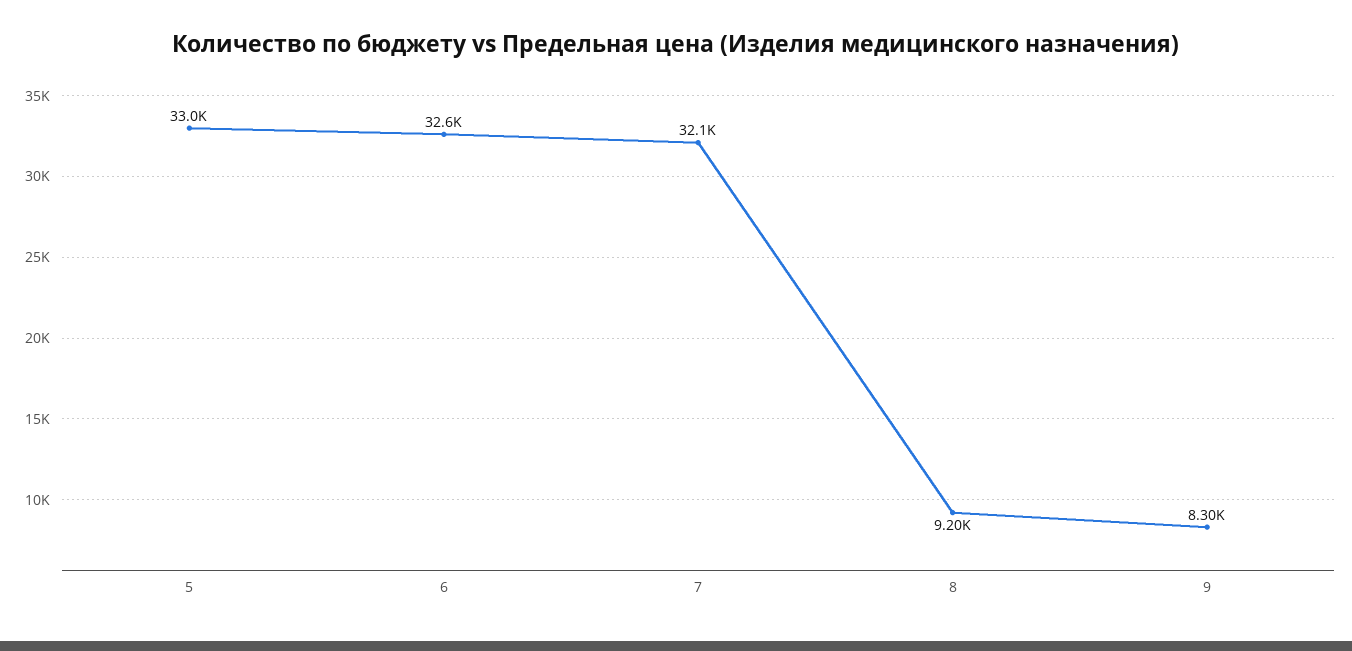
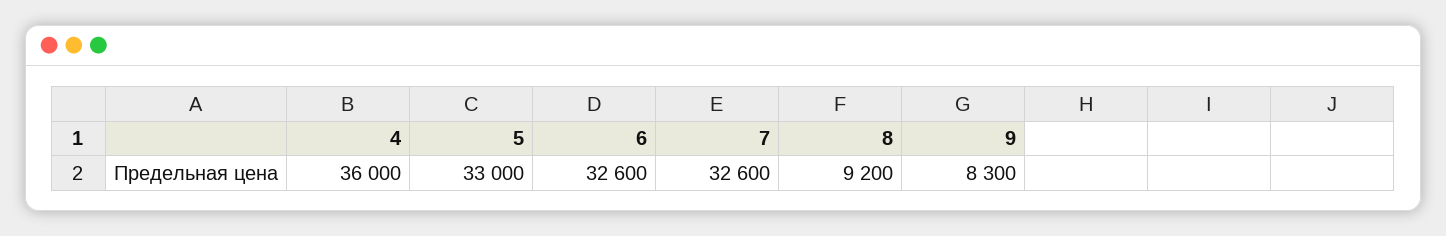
7: 32100 -> 32600
4: none -> 36000

